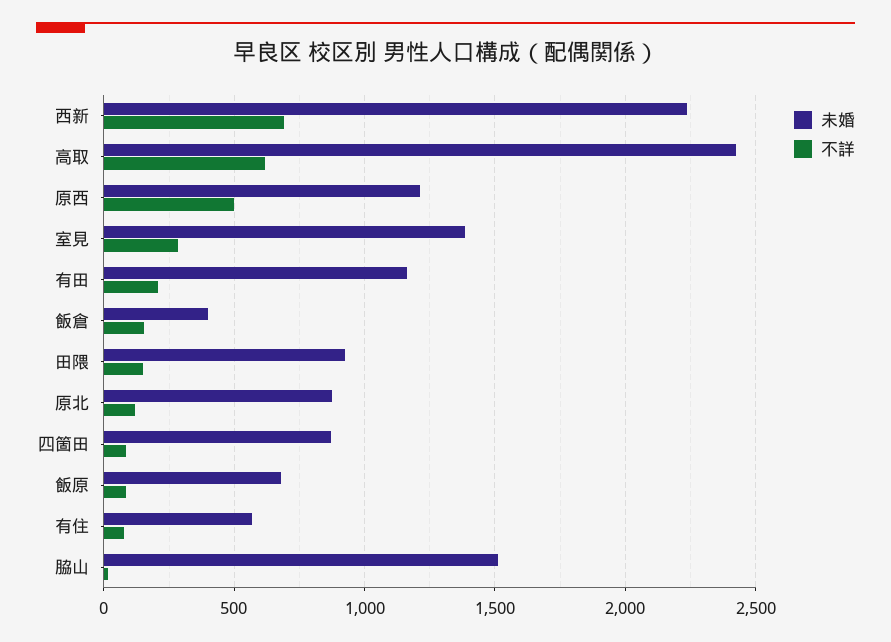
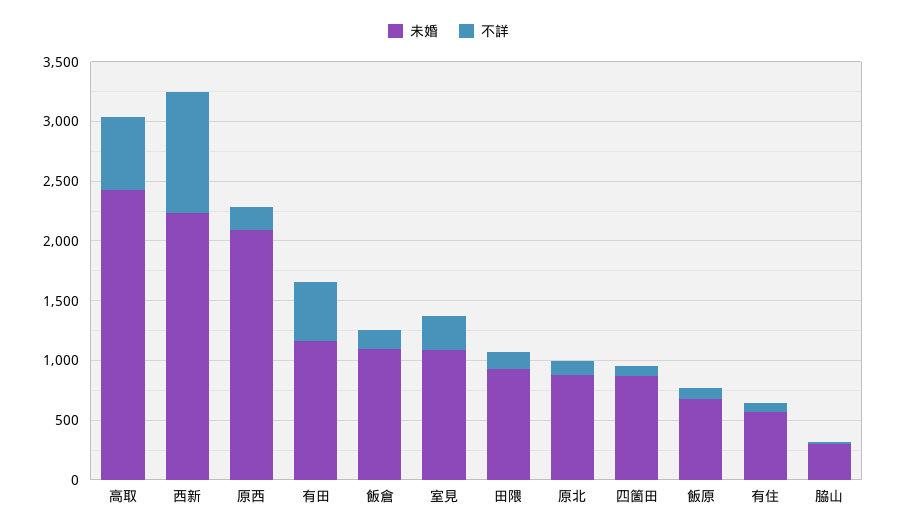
不詳, 西新: 700 -> 1000
未婚, 原西: 1200 -> 2100
不詳, 原西: 500 -> 200
未婚, 室見: 1400 -> 1100
不詳, 有田: 200 -> 500
未婚, 飯倉: 400 -> 1100
未婚, 脇山: 1500 -> 300

